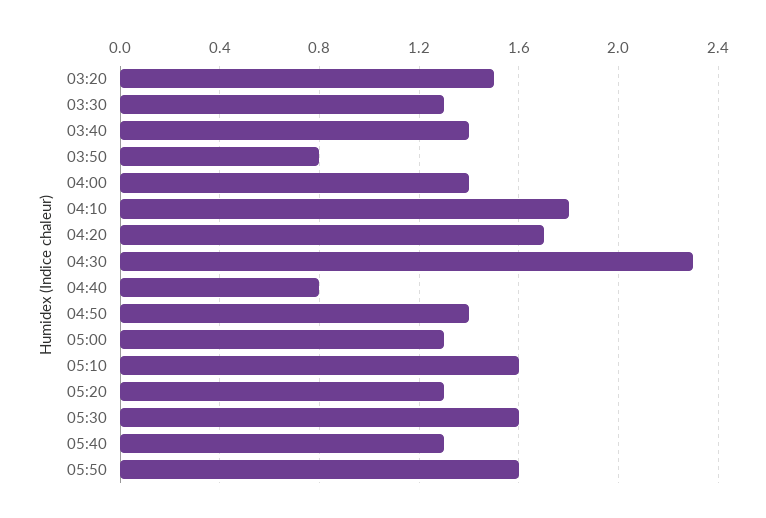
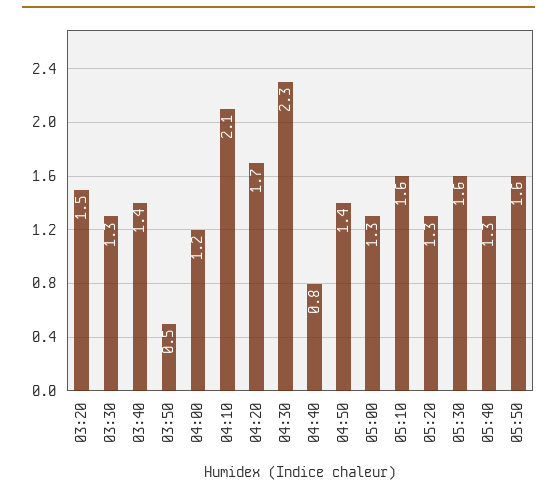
03:50: 0.8 -> 0.5
04:00: 1.4 -> 1.2
04:10: 1.8 -> 2.1

